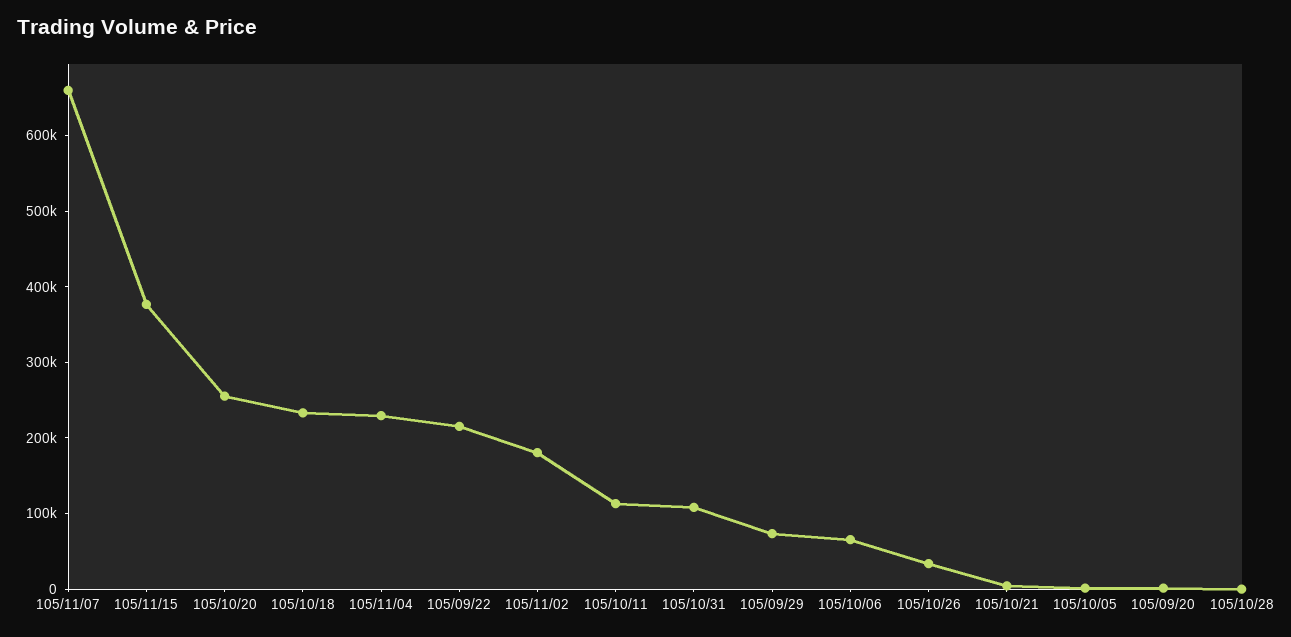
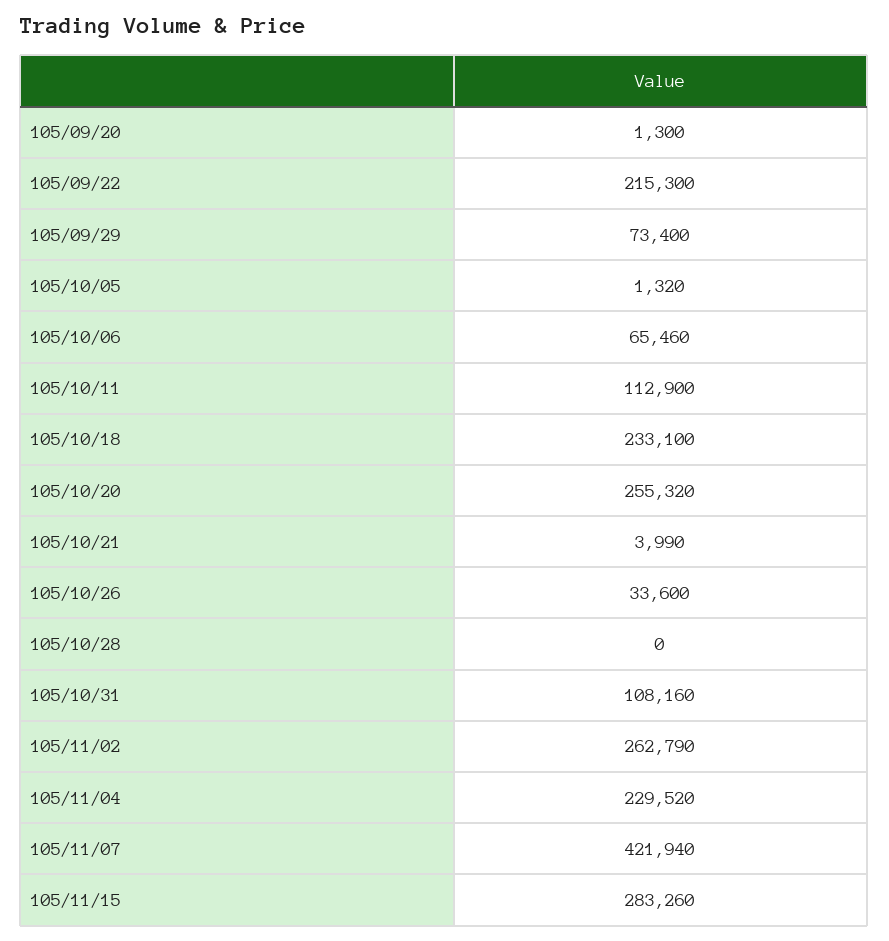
105/11/07: 660000 -> 421940
105/11/15: 380000 -> 283260
105/11/02: 180000 -> 262790

